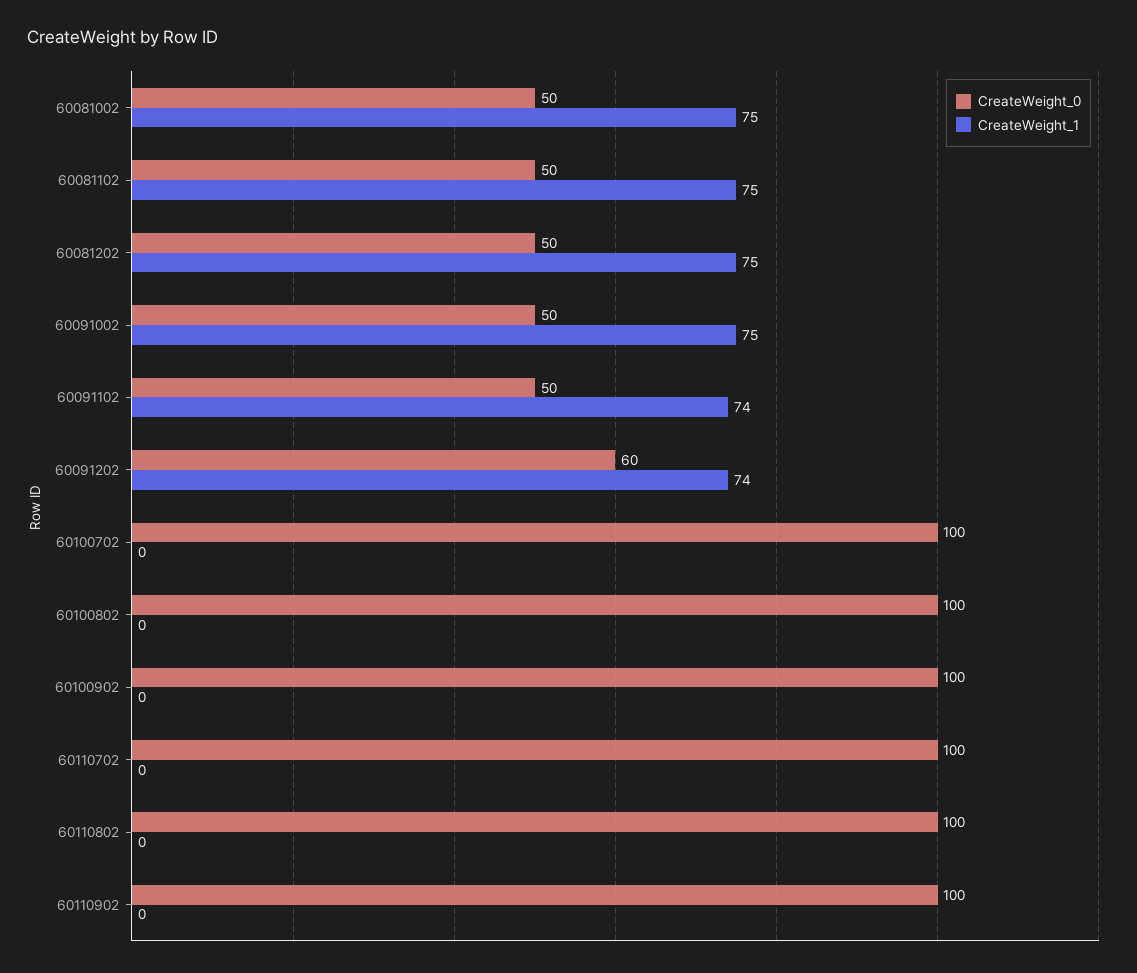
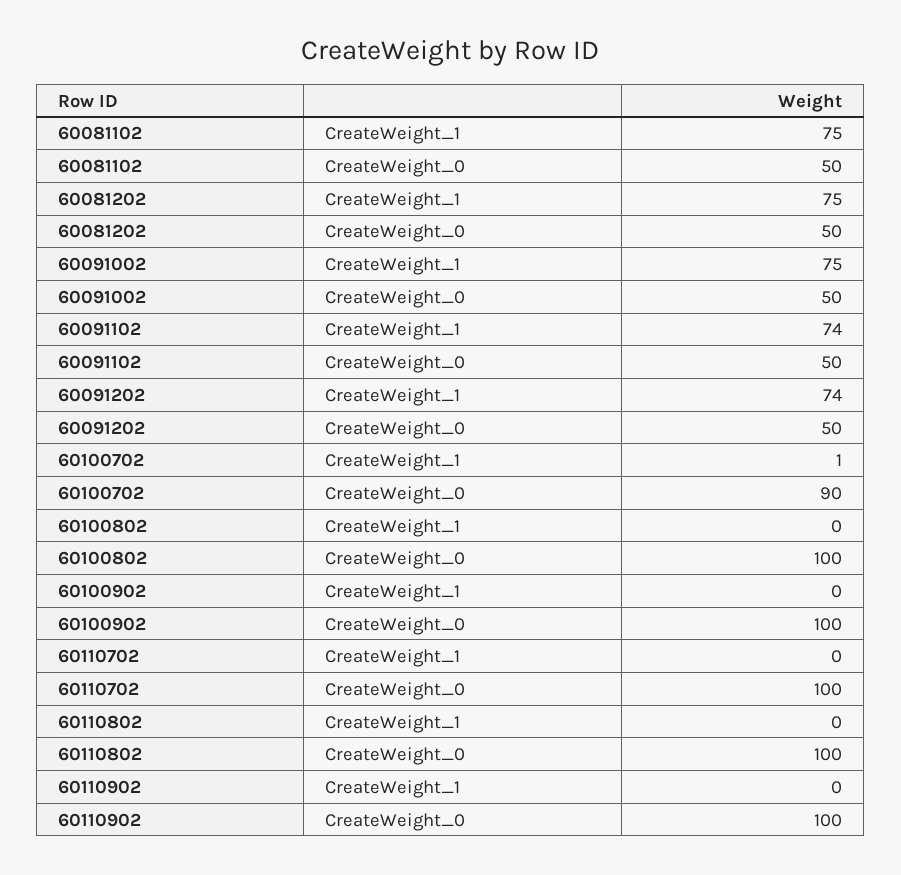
CreateWeight_0, 60081002: 50 -> none
CreateWeight_1, 60081002: 75 -> none
CreateWeight_0, 60091202: 60 -> 50
CreateWeight_0, 60100702: 100 -> 90
CreateWeight_1, 60100702: 0 -> 1

